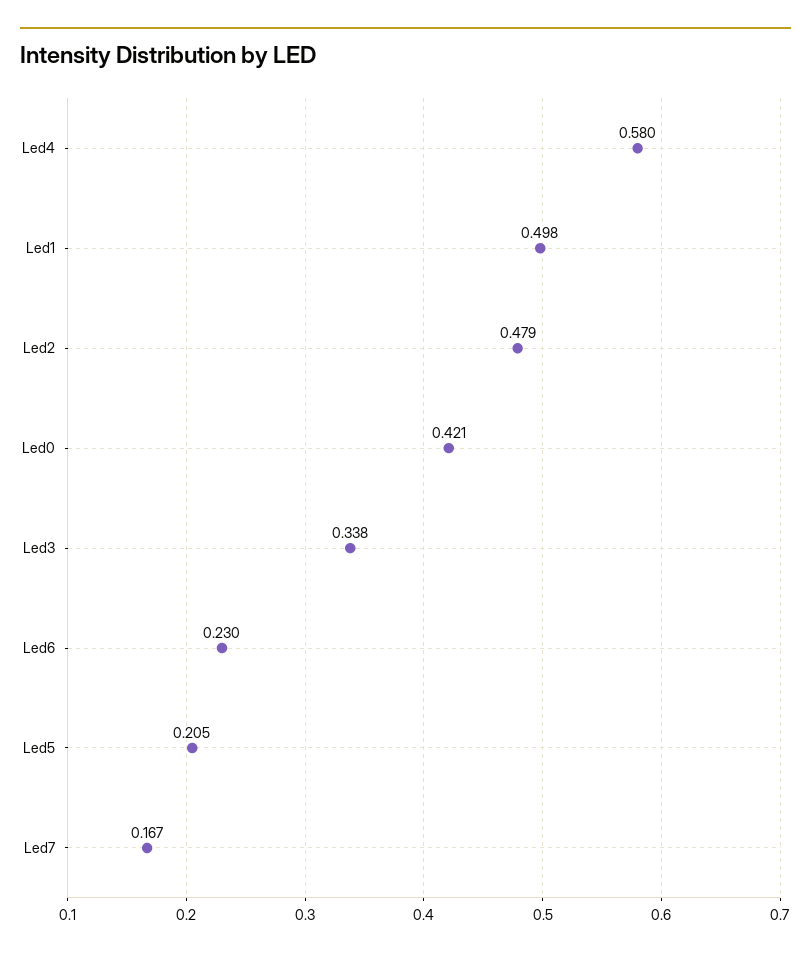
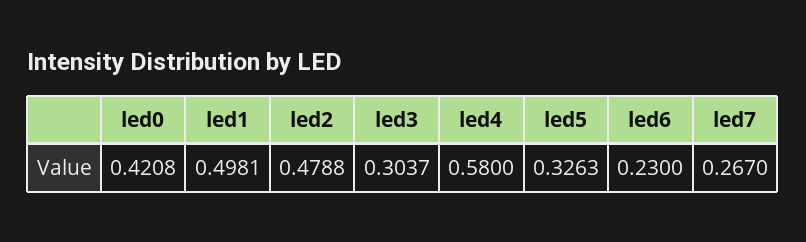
Led3: 0.338 -> 0.3037
Led5: 0.205 -> 0.3263
Led7: 0.167 -> 0.267

